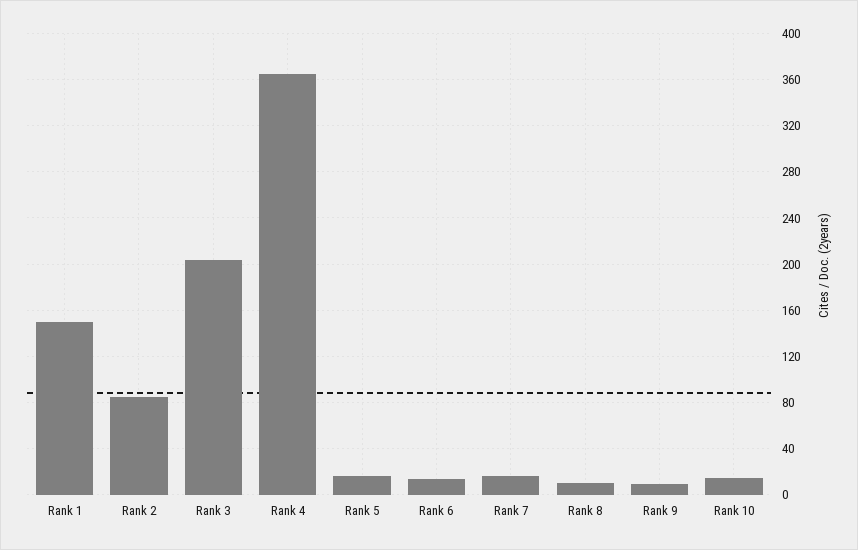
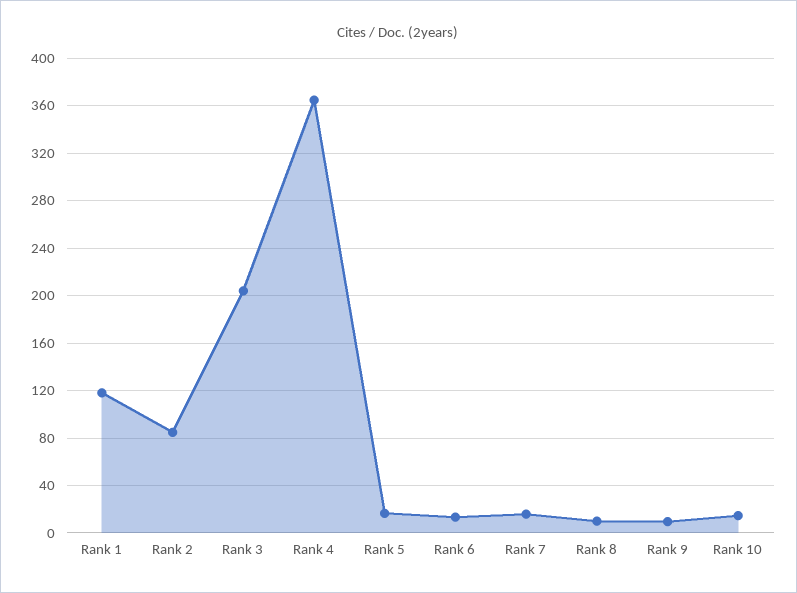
Rank 1: 150 -> 120

